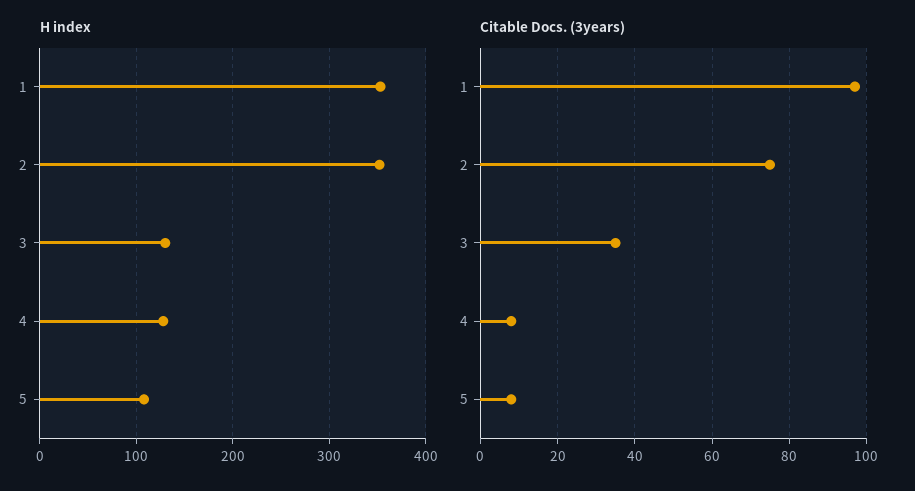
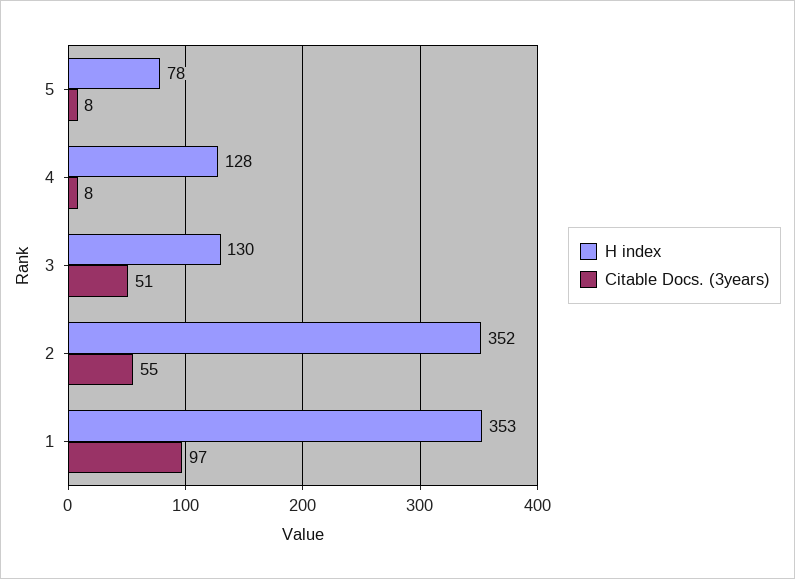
H index, 5: 110 -> 78
Citable Docs. (3years), 2: 75 -> 55
Citable Docs. (3years), 3: 35 -> 51

